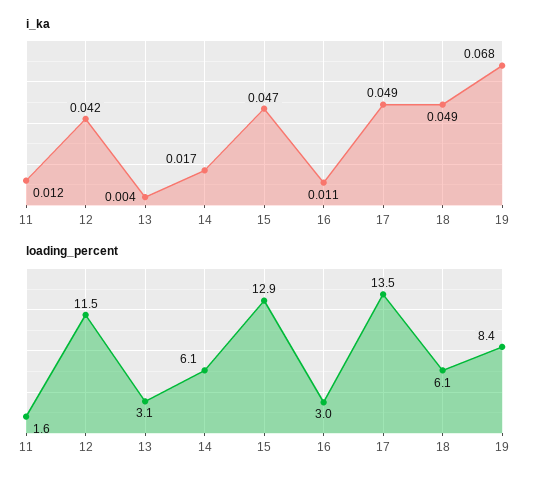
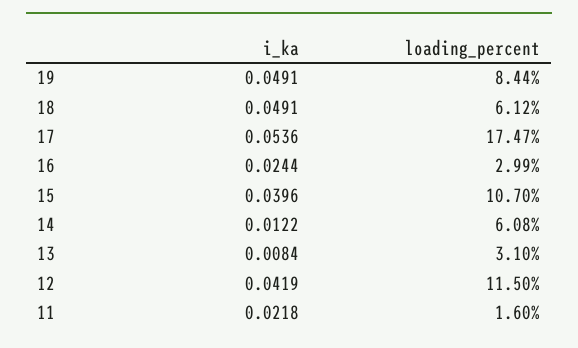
i_ka, 11: 0.012 -> 0.0218
i_ka, 13: 0.004 -> 0.0084
i_ka, 14: 0.017 -> 0.0122
i_ka, 15: 0.047 -> 0.0396
i_ka, 16: 0.011 -> 0.0244
i_ka, 17: 0.049 -> 0.0536
i_ka, 19: 0.068 -> 0.0491
loading_percent, 15: 12.9 -> 10.7
loading_percent, 17: 13.5 -> 17.47

